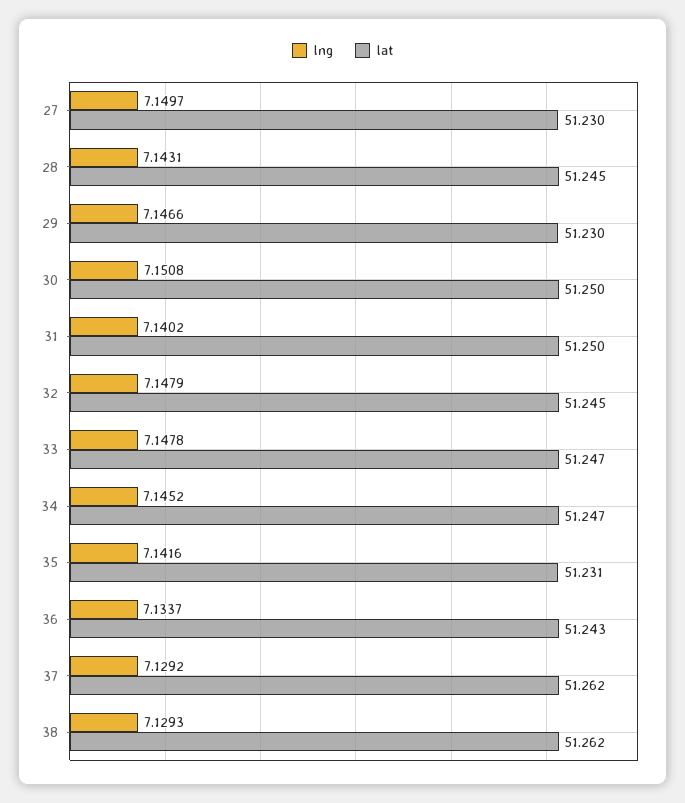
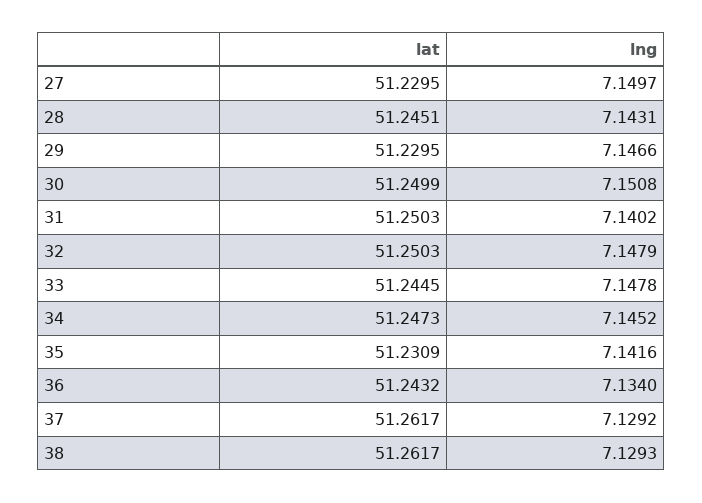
lat, 32: 51.245 -> 51.2503
lat, 33: 51.247 -> 51.2445
lng, 36: 7.1337 -> 7.134

